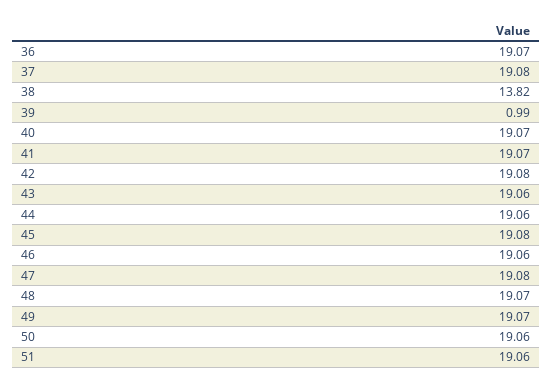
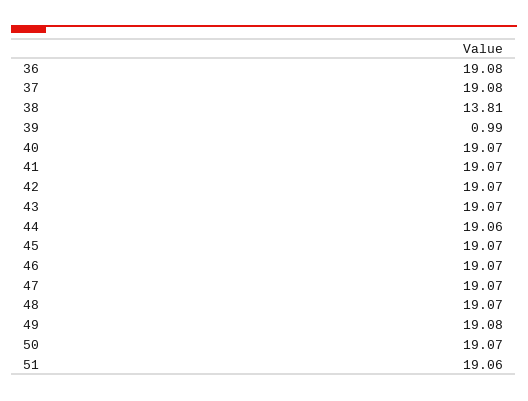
36: 19.07 -> 19.08
38: 13.82 -> 13.81
42: 19.08 -> 19.07
43: 19.06 -> 19.07
45: 19.08 -> 19.07
46: 19.06 -> 19.07
47: 19.08 -> 19.07
49: 19.07 -> 19.08
50: 19.06 -> 19.07

